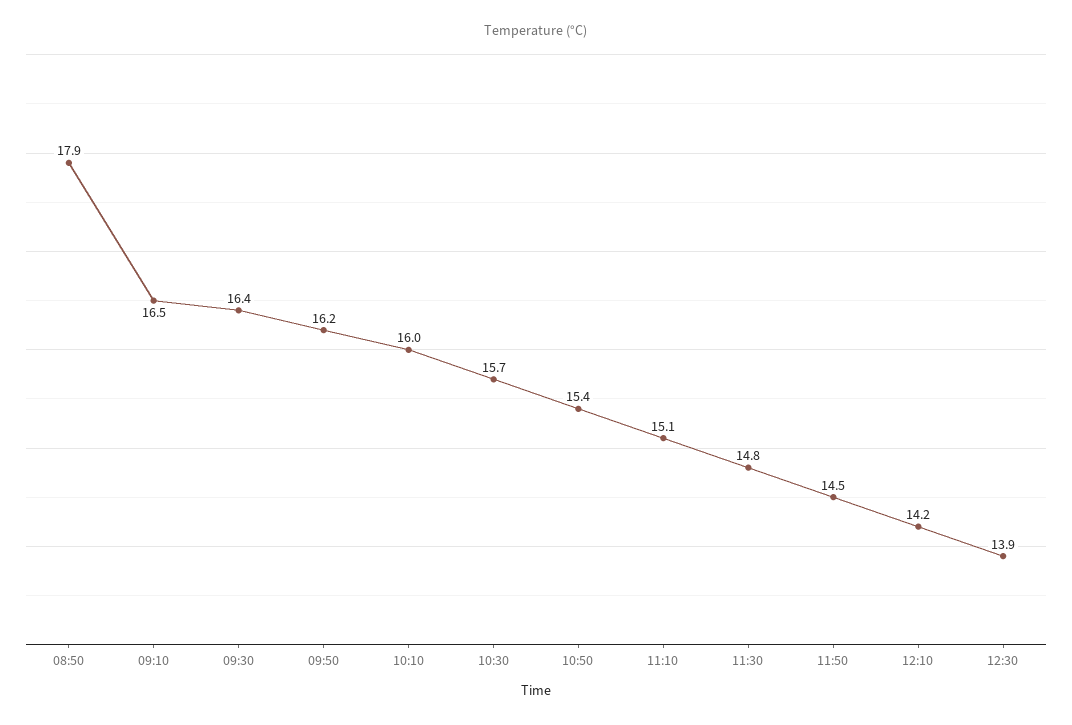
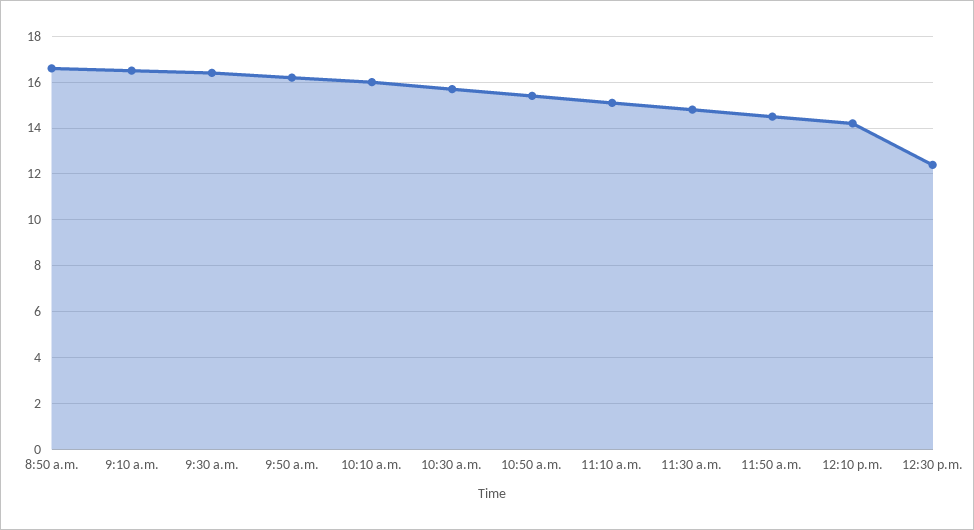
08:50: 17.9 -> 16.5
12:30: 13.9 -> 12.5

